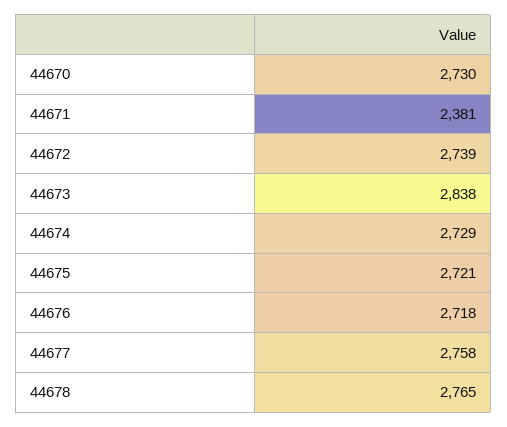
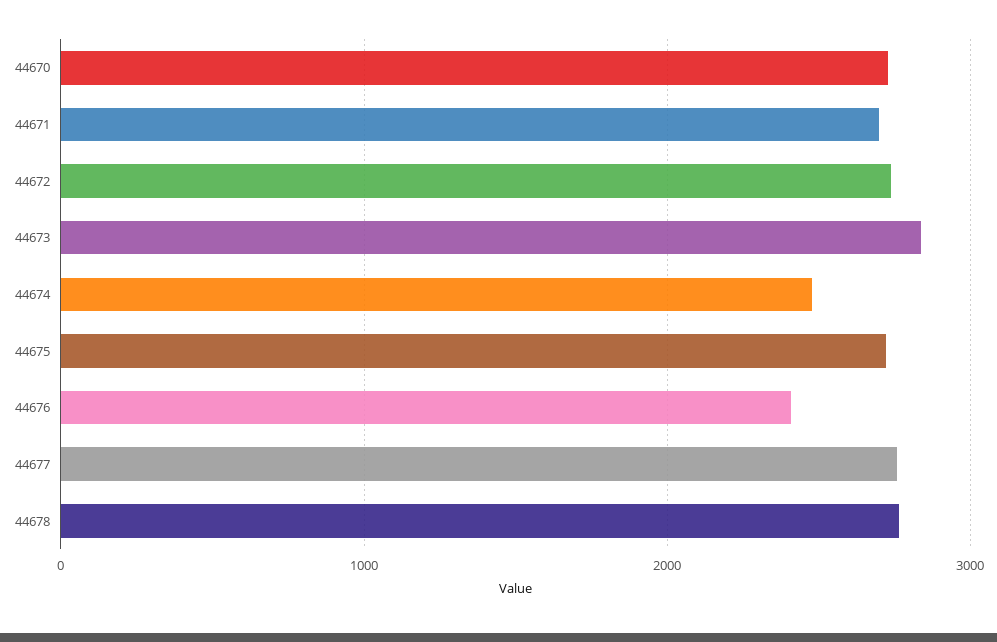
44671: 2381 -> 2700
44674: 2729 -> 2500
44676: 2718 -> 2400

